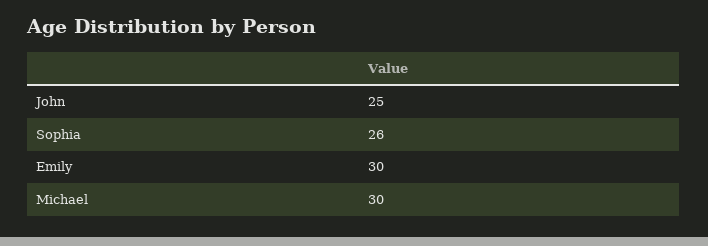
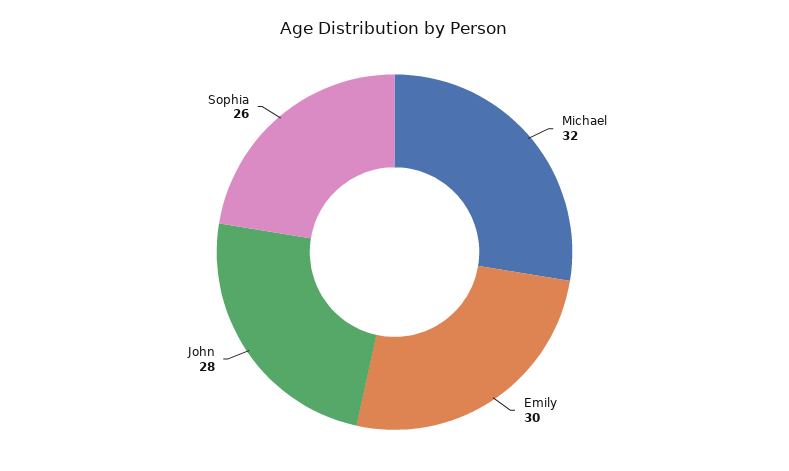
John: 25 -> 28
Michael: 30 -> 32

